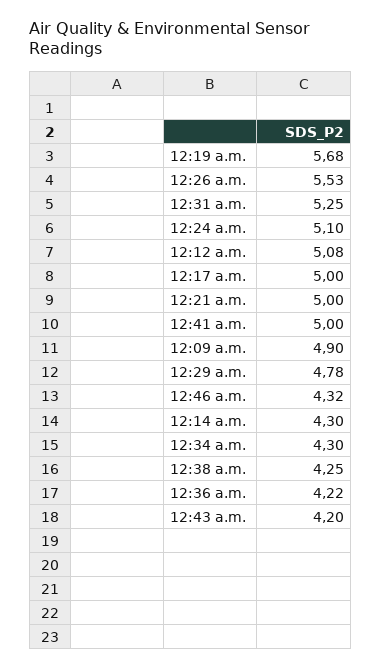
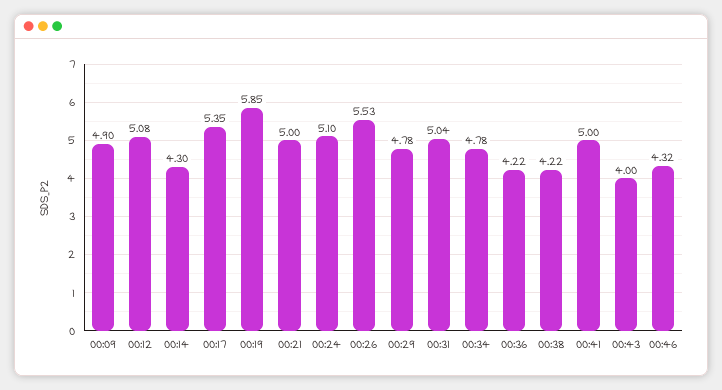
12:19 a.m.: 5.68 -> 5.85
12:31 a.m.: 5.25 -> 5.04
12:17 a.m.: 5 -> 5.35
12:34 a.m.: 4.3 -> 4.78
12:38 a.m.: 4.25 -> 4.22
12:43 a.m.: 4.2 -> 4

